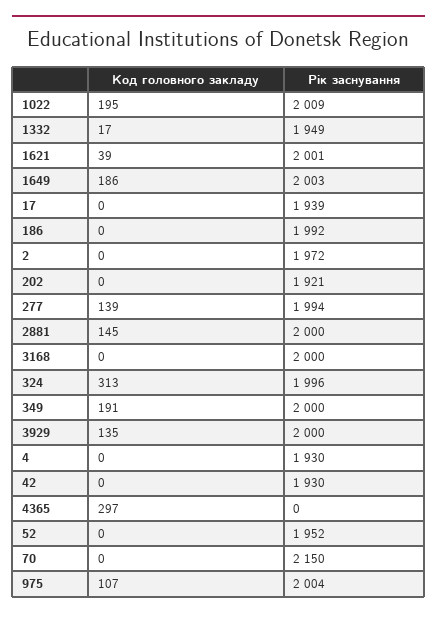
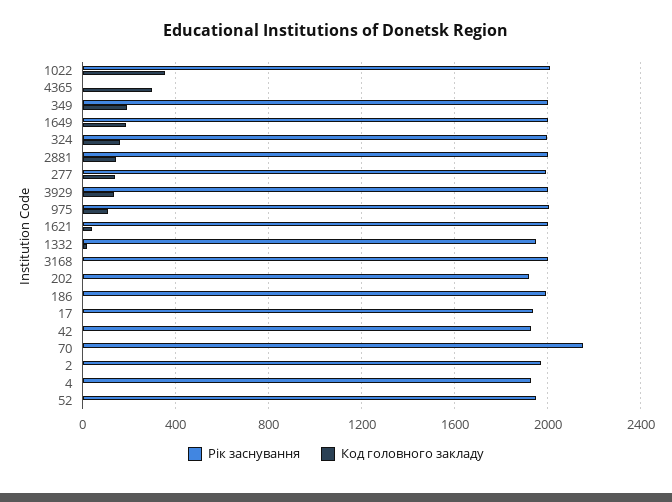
Код головного закладу, 1022: 195 -> 350
Код головного закладу, 324: 313 -> 150

